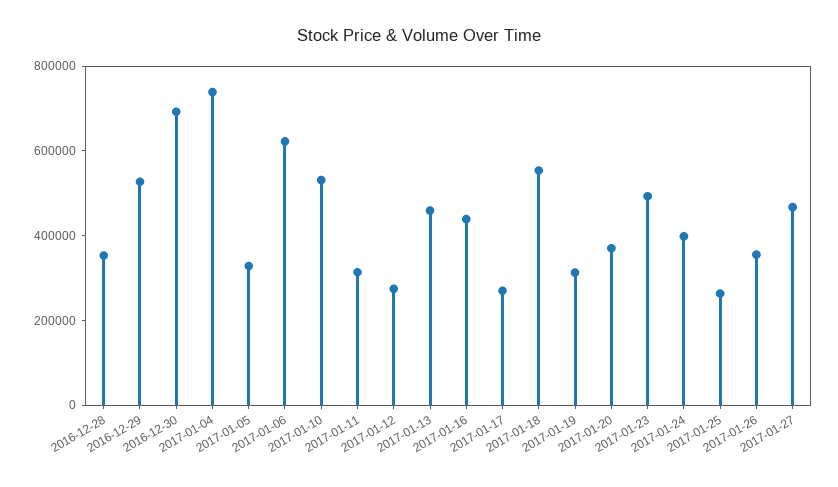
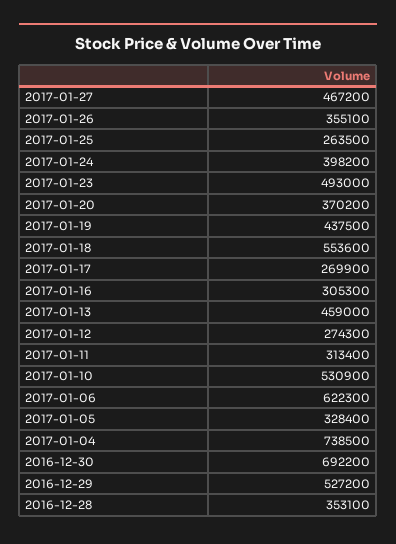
2017-01-16: 450000 -> 305300
2017-01-19: 300000 -> 437500

